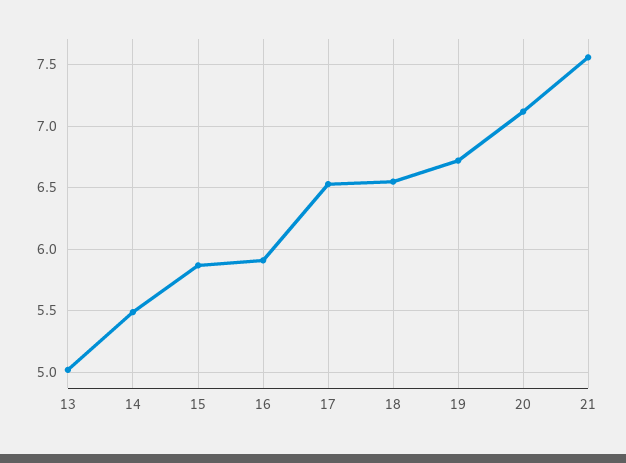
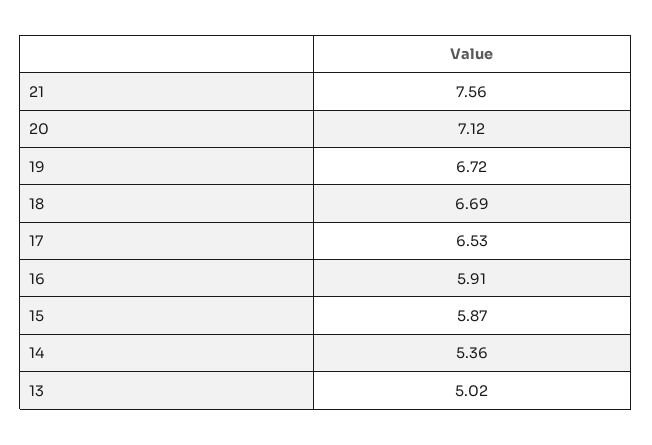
14: 5.5 -> 5.36
18: 6.55 -> 6.69

